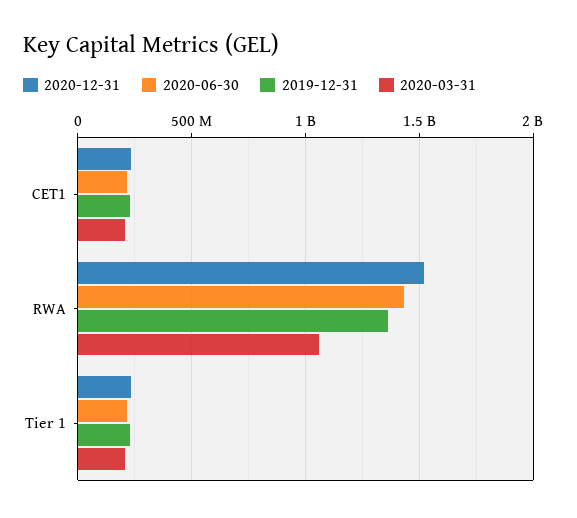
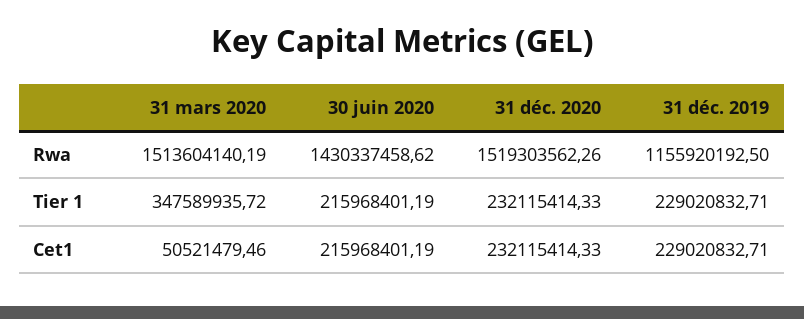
2020-03-31, CET1: 200000000 -> 50521479.46
2019-12-31, RWA: 1350000000 -> 1155920192.5
2020-03-31, RWA: 1050000000 -> 1513604140.19
2020-03-31, Tier 1: 200000000 -> 347589935.72

